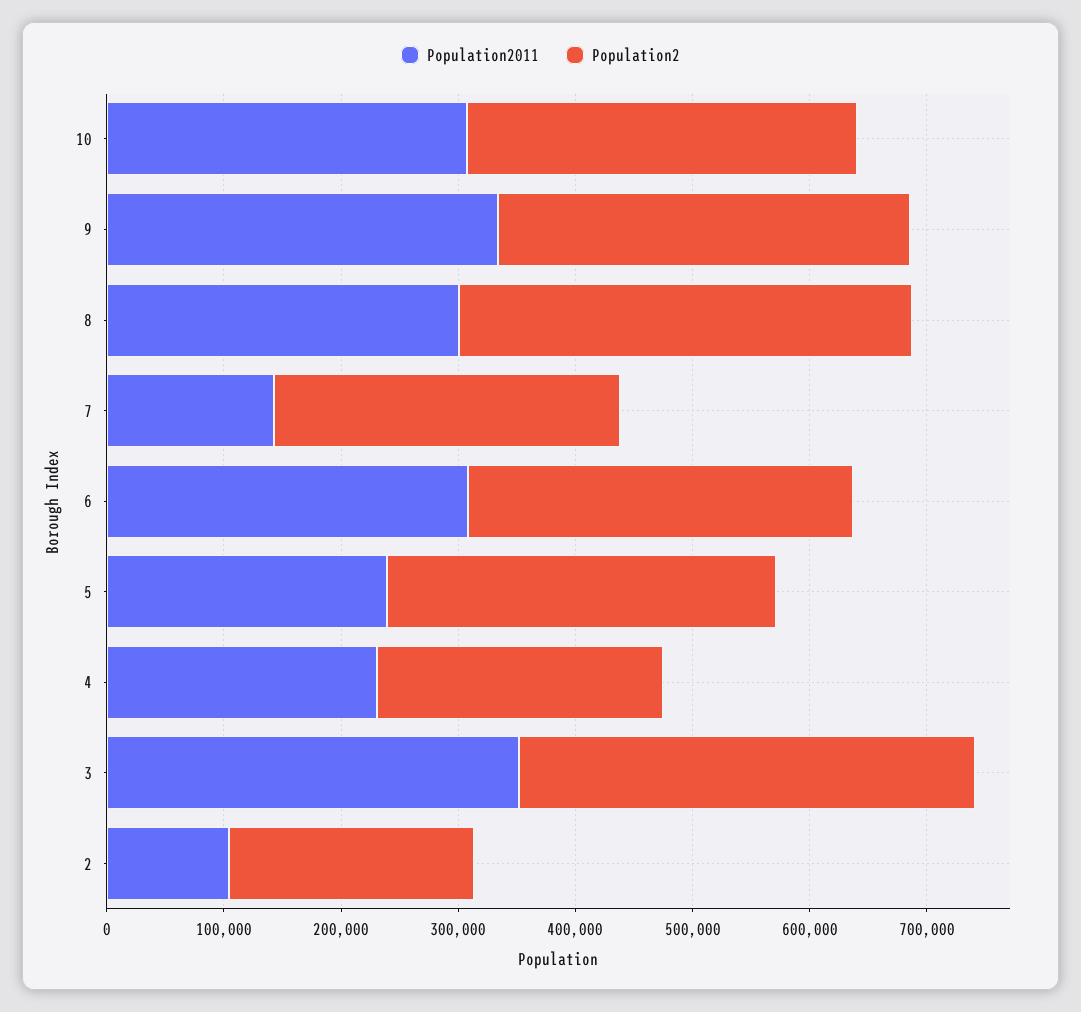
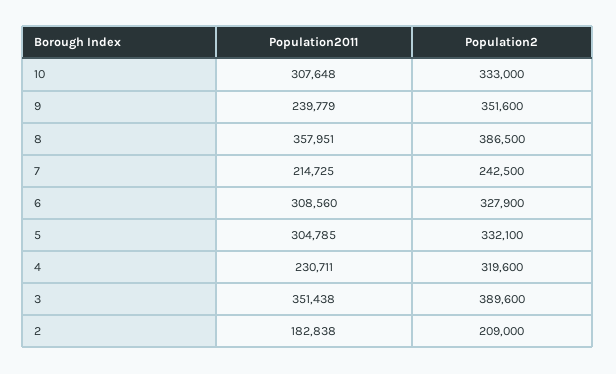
Population2011, 9: 340000 -> 239779
Population2011, 8: 300000 -> 357951
Population2011, 7: 140000 -> 214725
Population2, 7: 300000 -> 242500
Population2011, 5: 240000 -> 304785
Population2, 4: 240000 -> 319600
Population2011, 2: 100000 -> 182838

